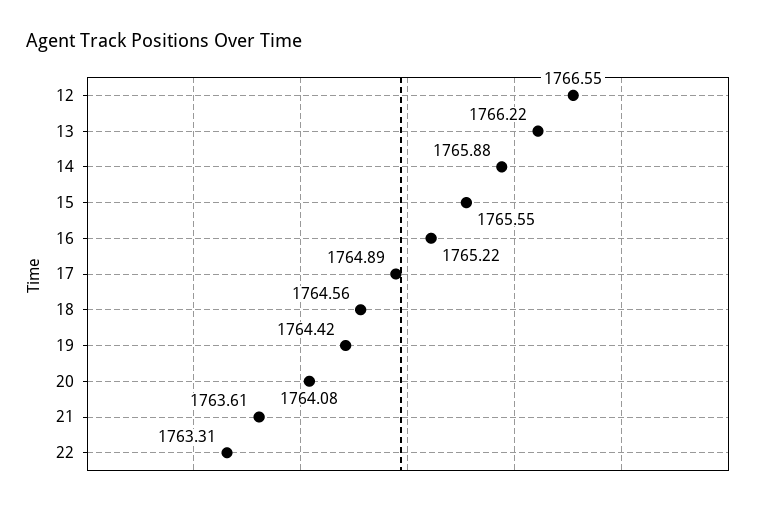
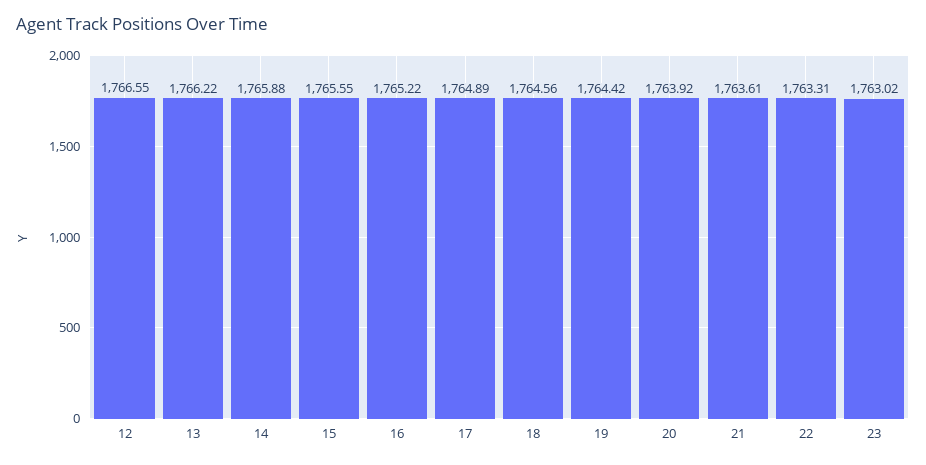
20: 1764.08 -> 1763.92
23: none -> 1763.02

